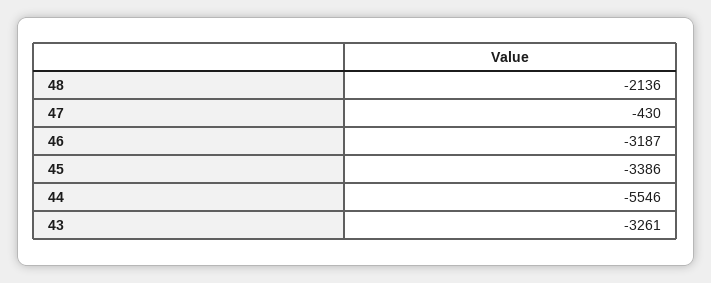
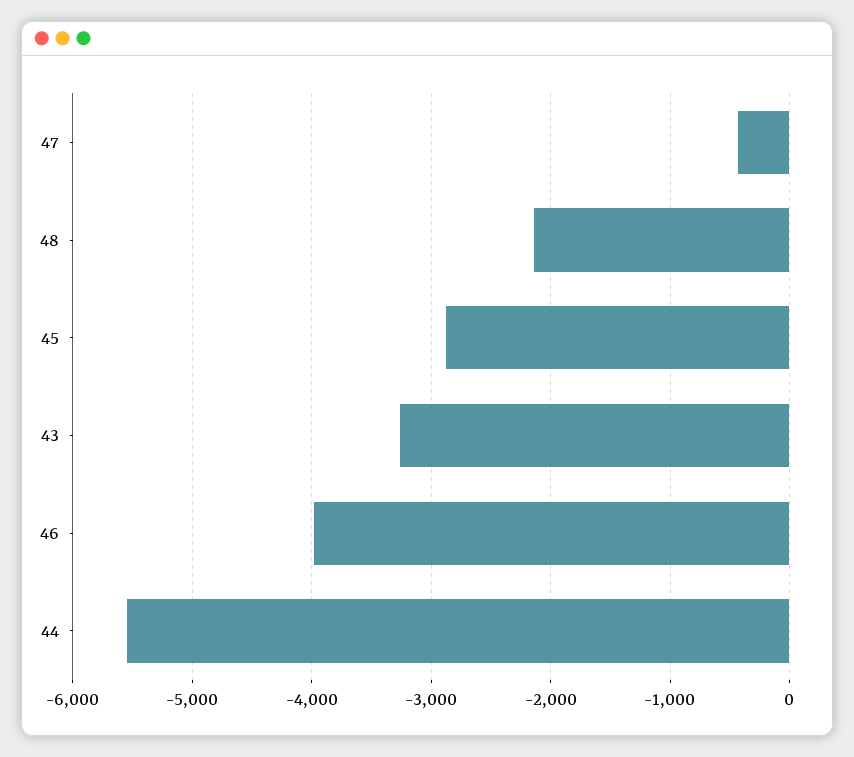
46: -3187 -> -4000
45: -3386 -> -2900

